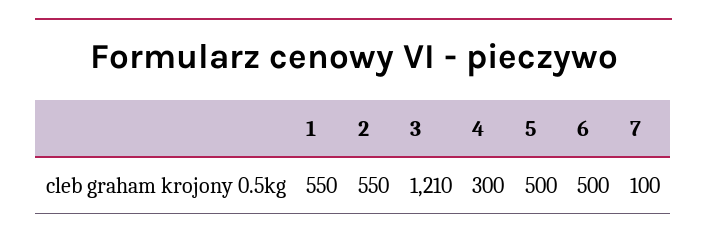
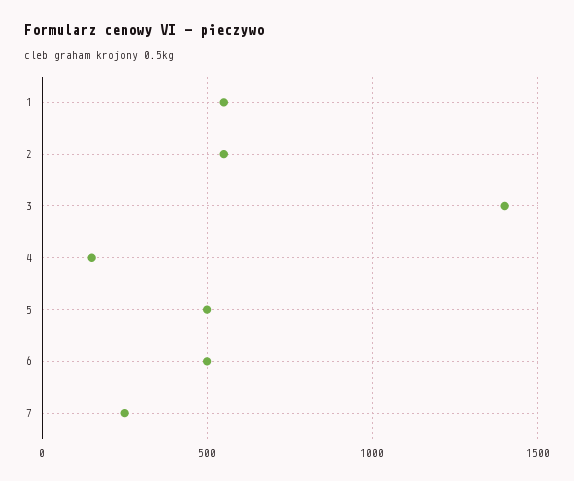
3: 1210 -> 1400
4: 300 -> 150
7: 100 -> 250

